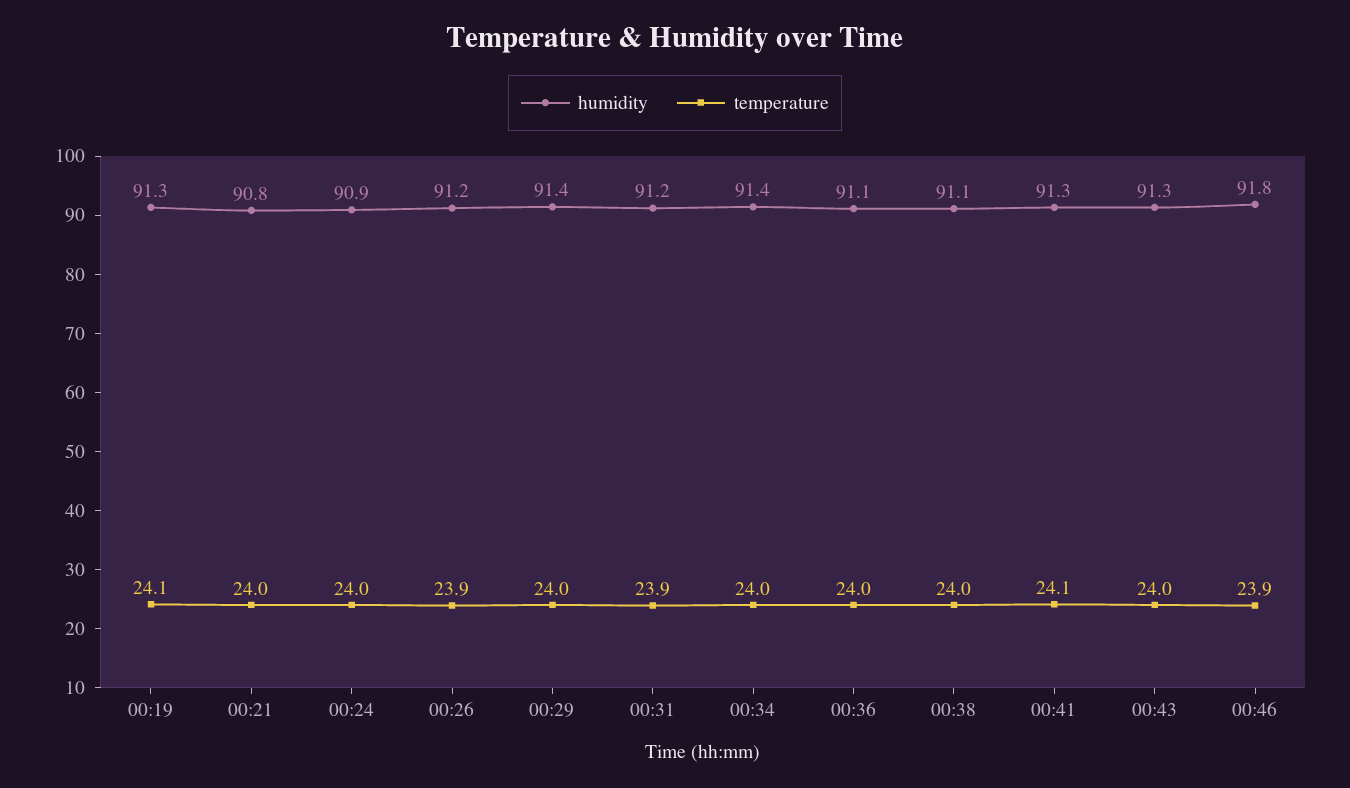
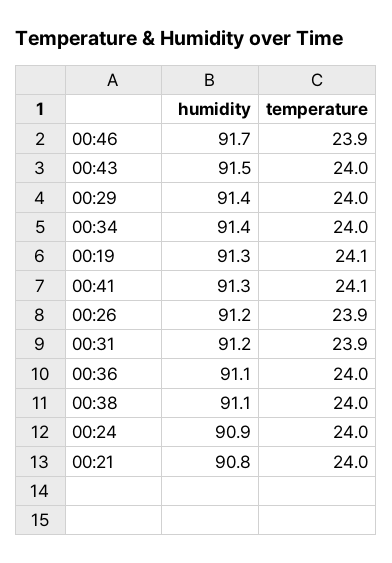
humidity, 00:43: 91.3 -> 91.5
humidity, 00:46: 91.8 -> 91.7

